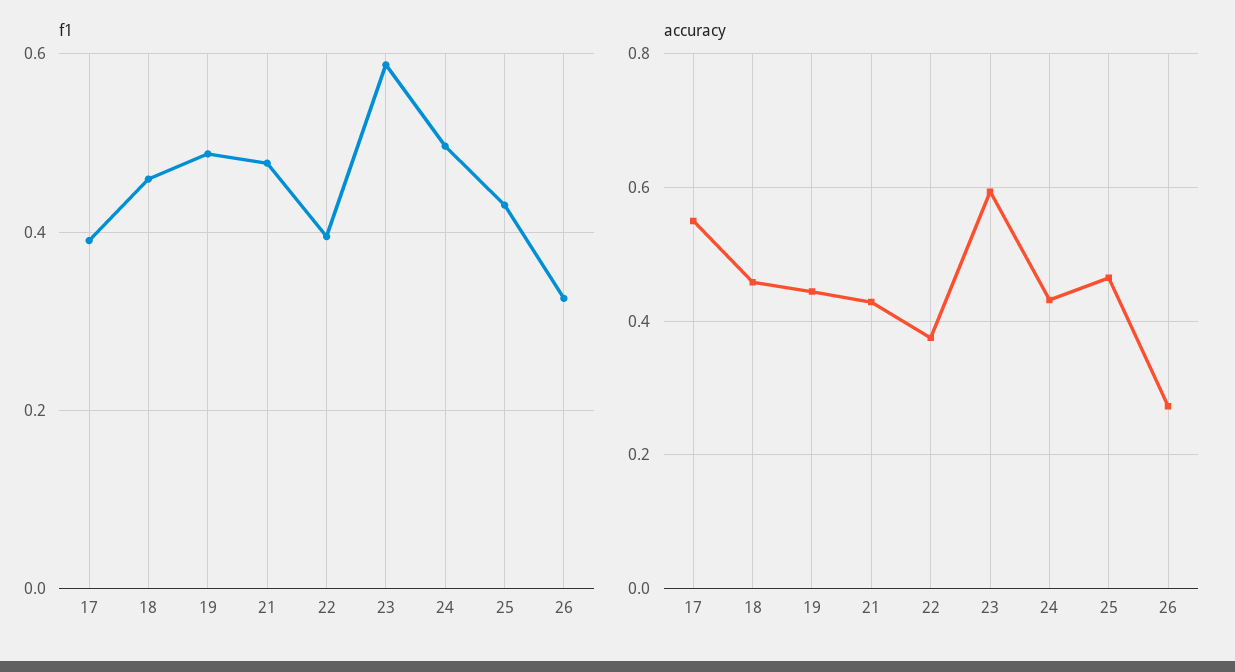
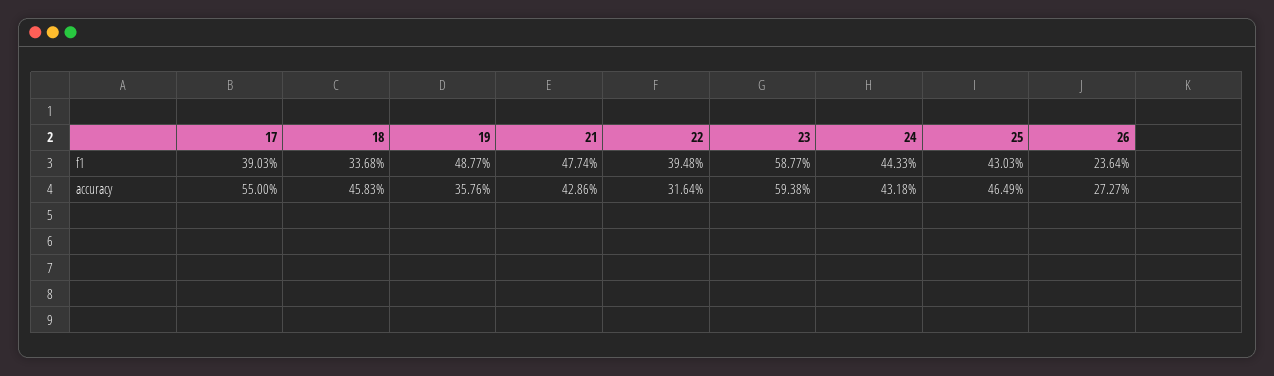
f1, 18: 0.46 -> 0.3368
f1, 24: 0.5 -> 0.4433
f1, 26: 0.32 -> 0.2364
accuracy, 19: 0.44 -> 0.3576
accuracy, 22: 0.38 -> 0.3164

